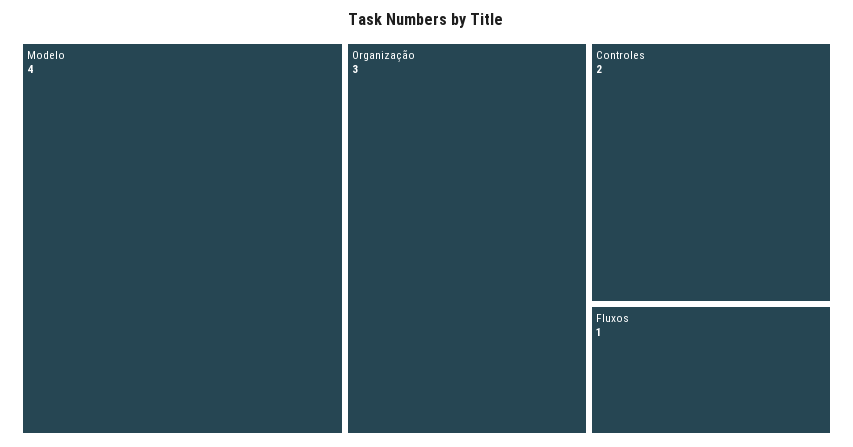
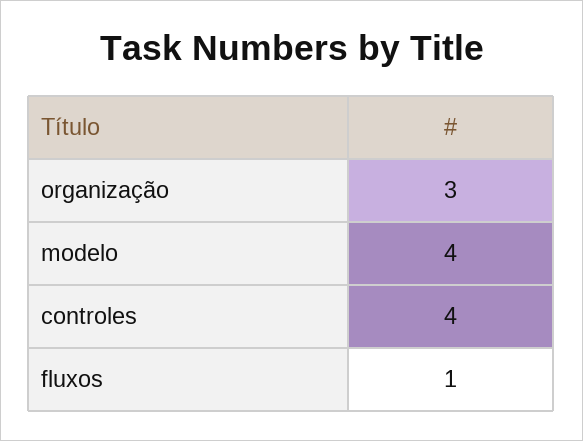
Controles: 2 -> 4

